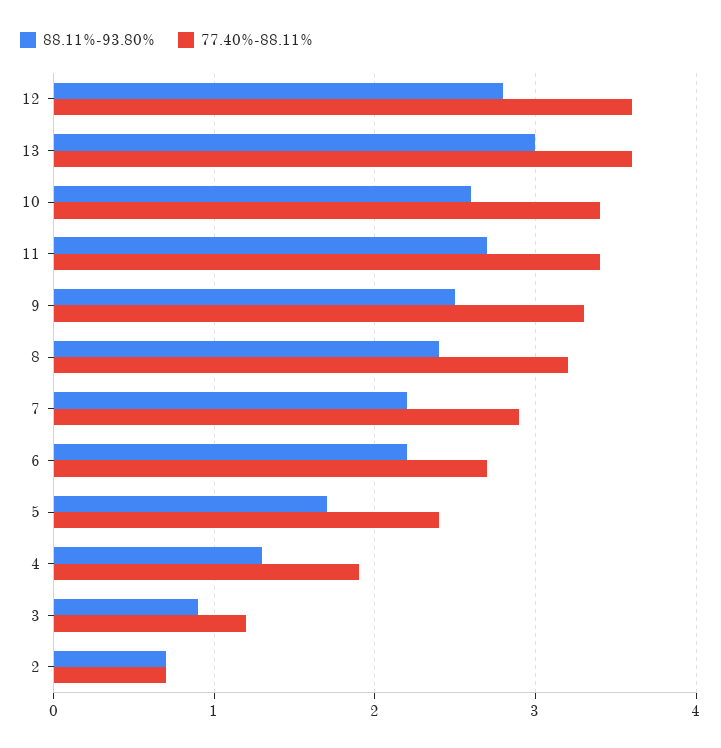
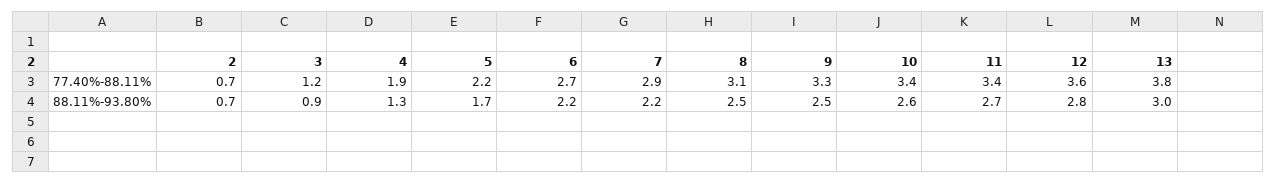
77.40%-88.11%, 13: 3.6 -> 3.8
88.11%-93.80%, 8: 2.4 -> 2.5
77.40%-88.11%, 8: 3.2 -> 3.1
77.40%-88.11%, 5: 2.4 -> 2.2

